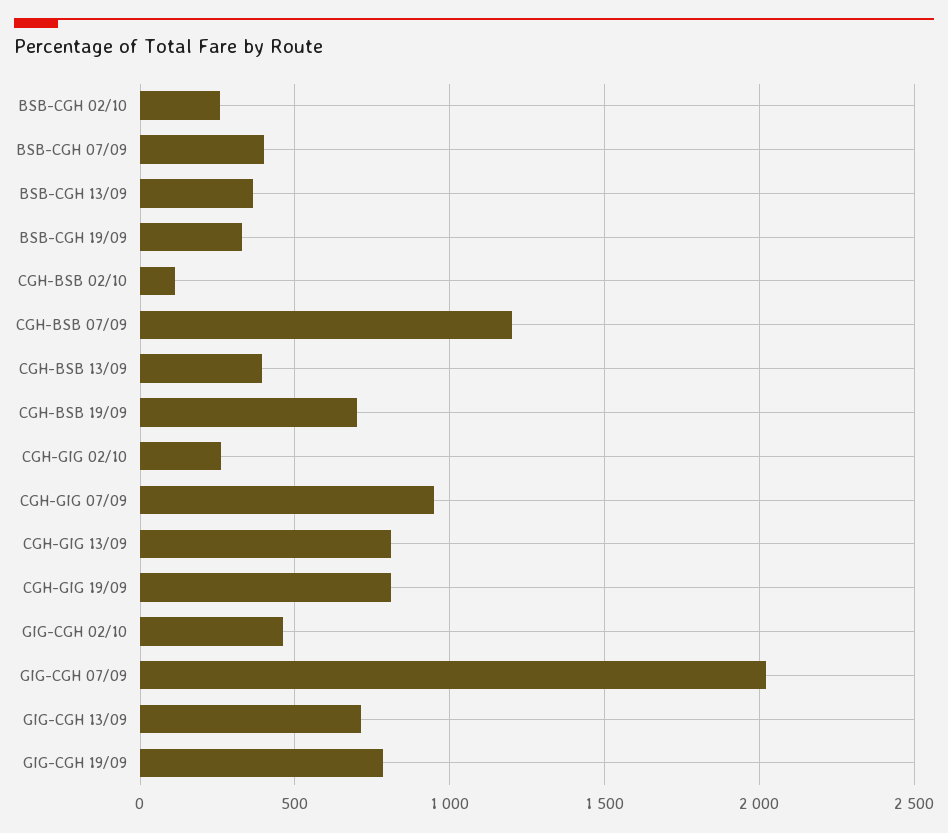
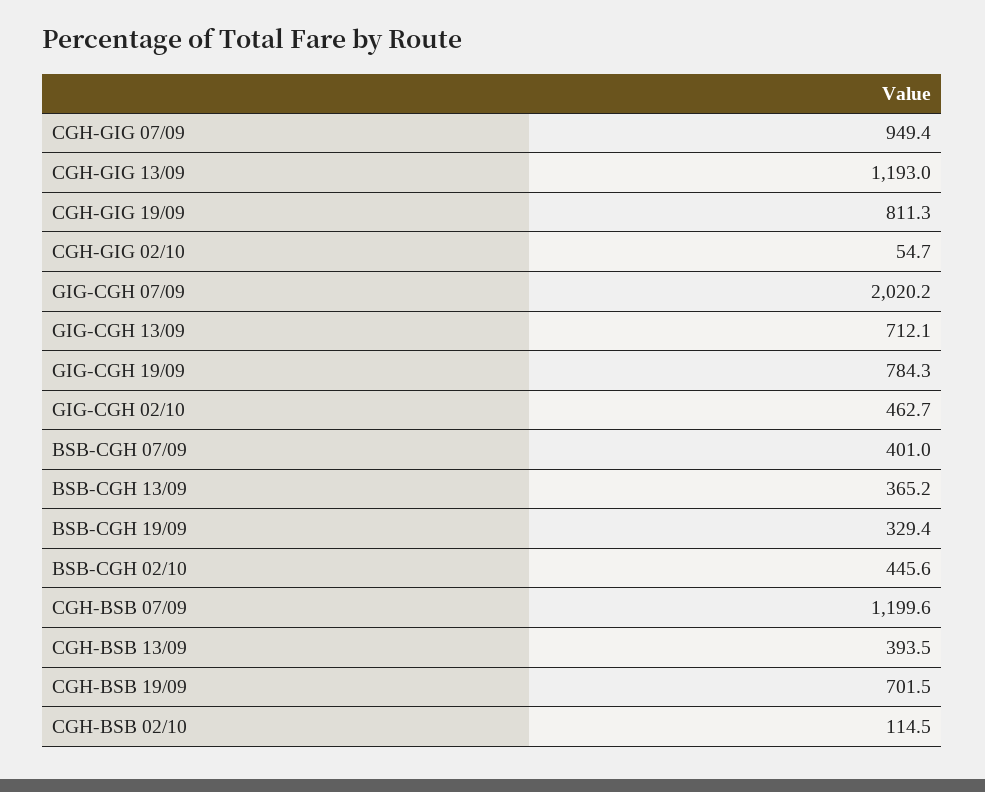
BSB-CGH 02/10: 250 -> 445.6
CGH-GIG 02/10: 250 -> 54.7
CGH-GIG 13/09: 800 -> 1193

